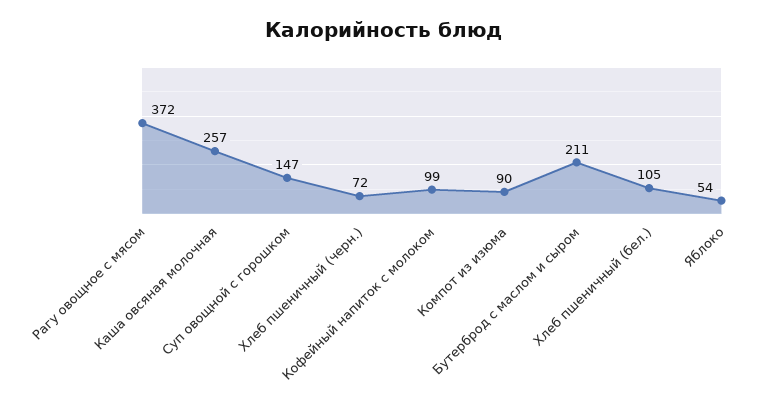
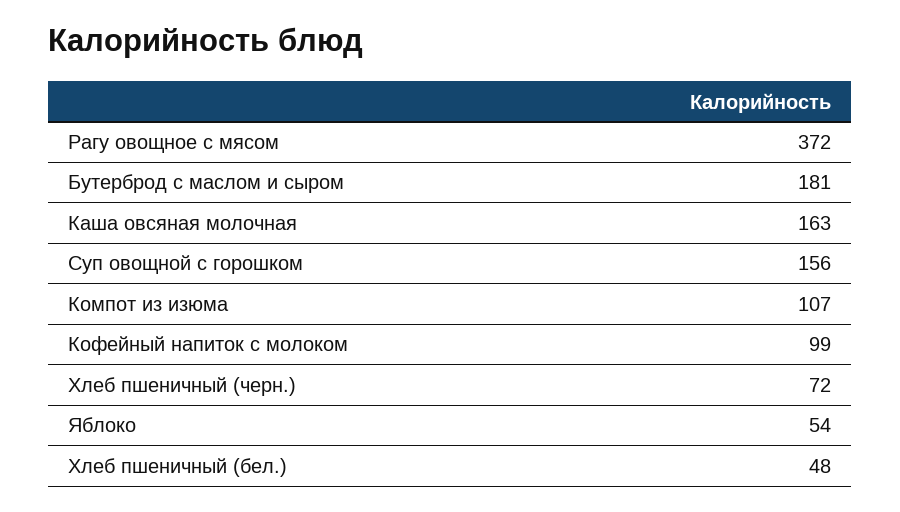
Каша овсяная молочная: 257 -> 163
Суп овощной с горошком: 147 -> 156
Компот из изюма: 90 -> 107
Бутерброд с маслом и сыром: 211 -> 181
Хлеб пшеничный (бел.): 105 -> 48

